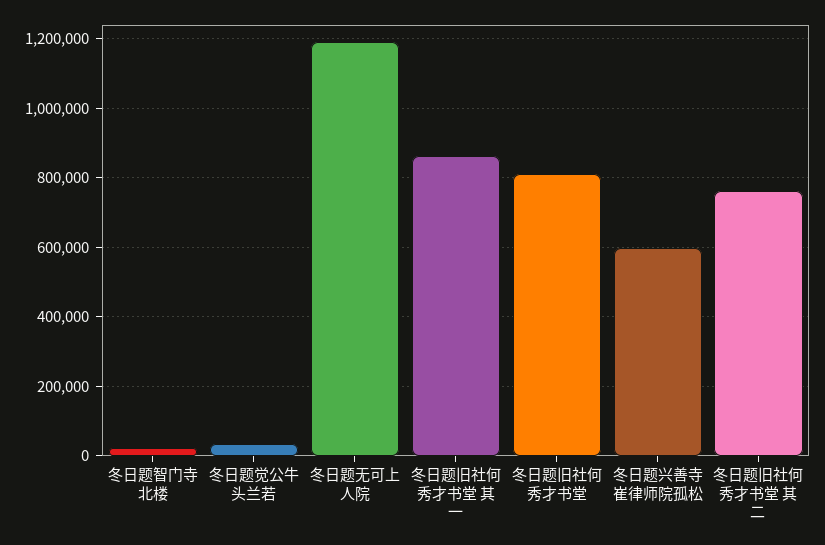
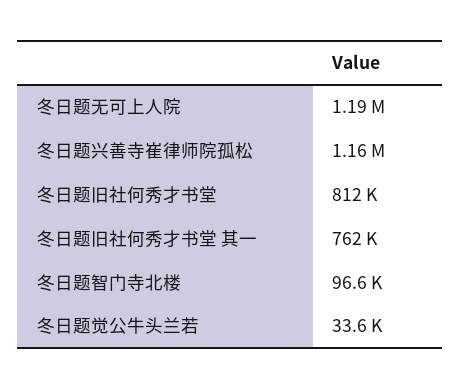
冬日题智门寺北楼: 20000 -> 96600
冬日题旧社何秀才书堂 其一: 860000 -> 762000
冬日题兴善寺崔律师院孤松: 600000 -> 1160000
冬日题旧社何秀才书堂 其二: 760000 -> none

